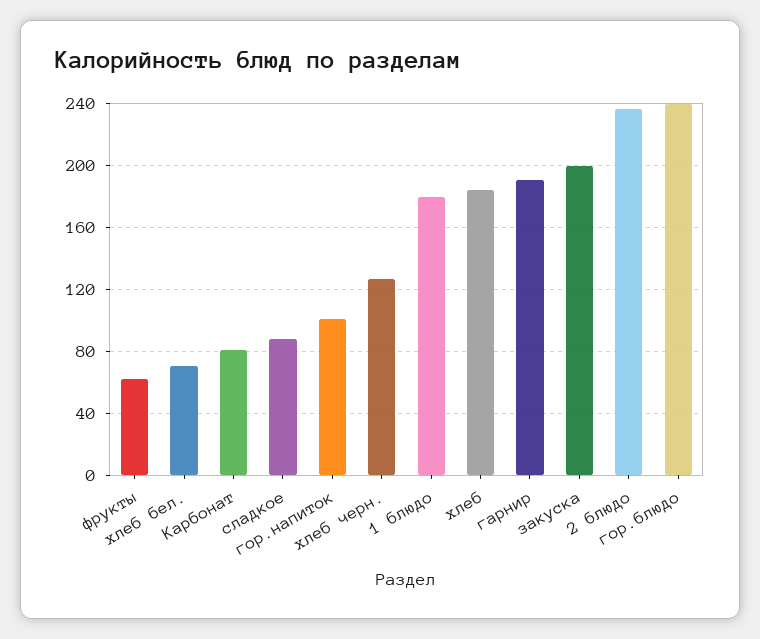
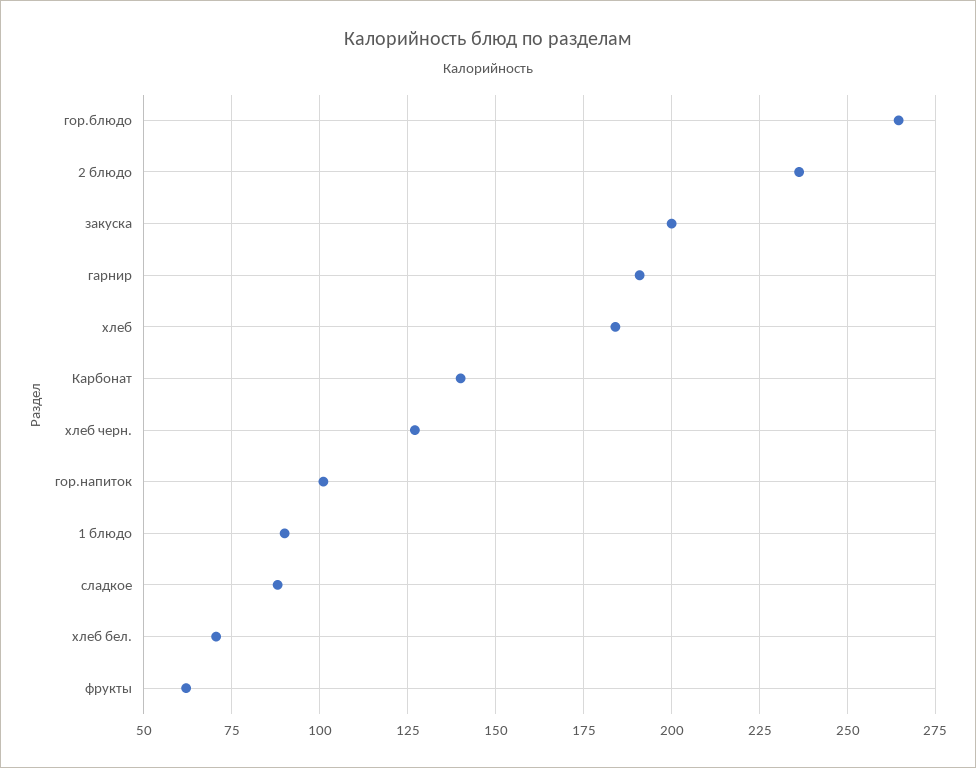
Карбонат: 80 -> 140
1 блюдо: 180 -> 90
гор.блюдо: 240 -> 265

